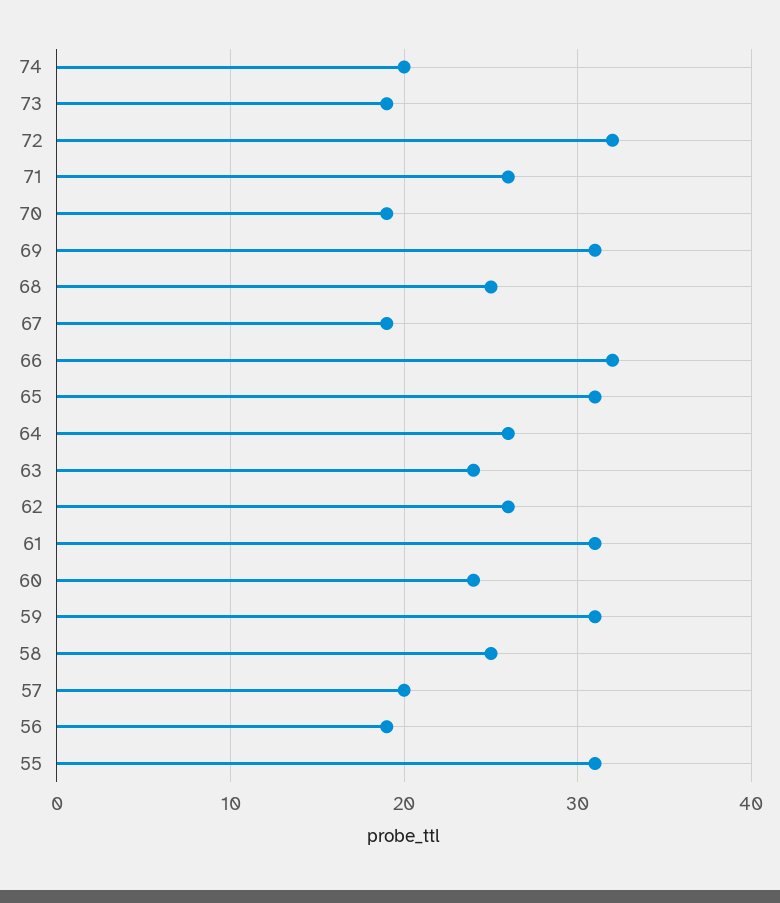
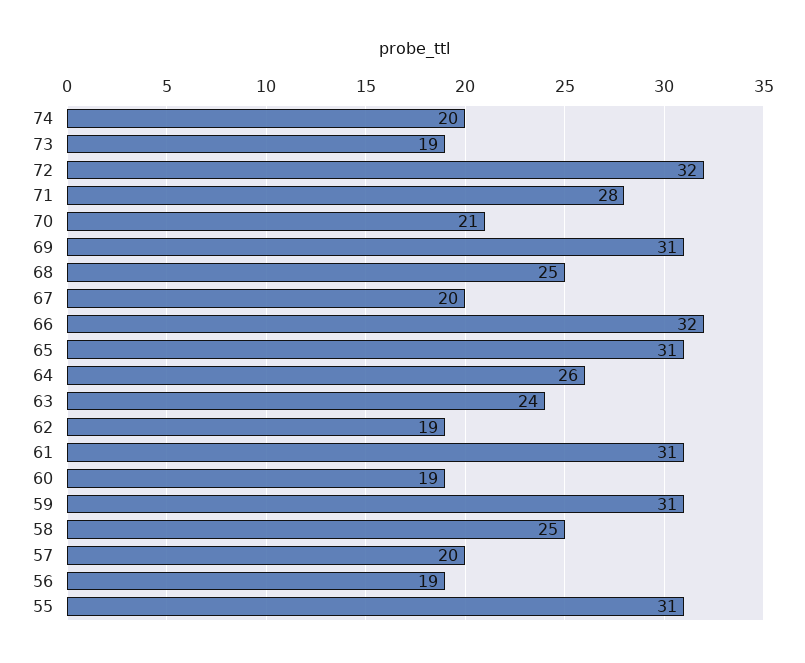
71: 26 -> 28
70: 19 -> 21
67: 19 -> 20
62: 26 -> 19
60: 24 -> 19

